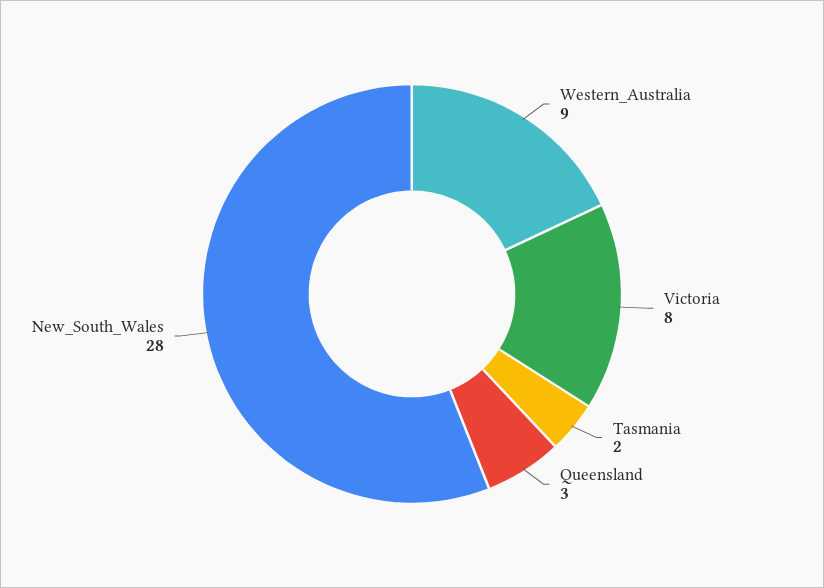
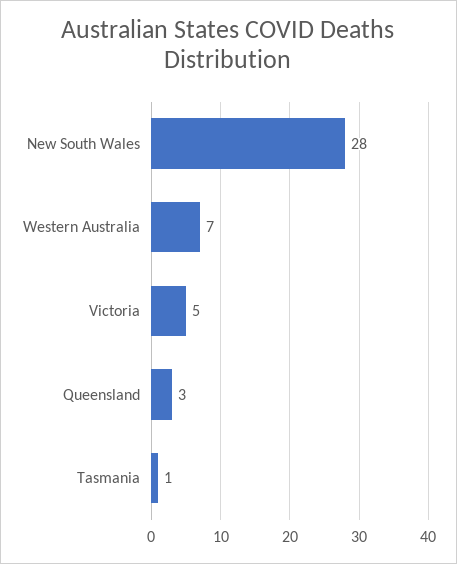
Western_Australia: 9 -> 7
Victoria: 8 -> 5
Tasmania: 2 -> 1

